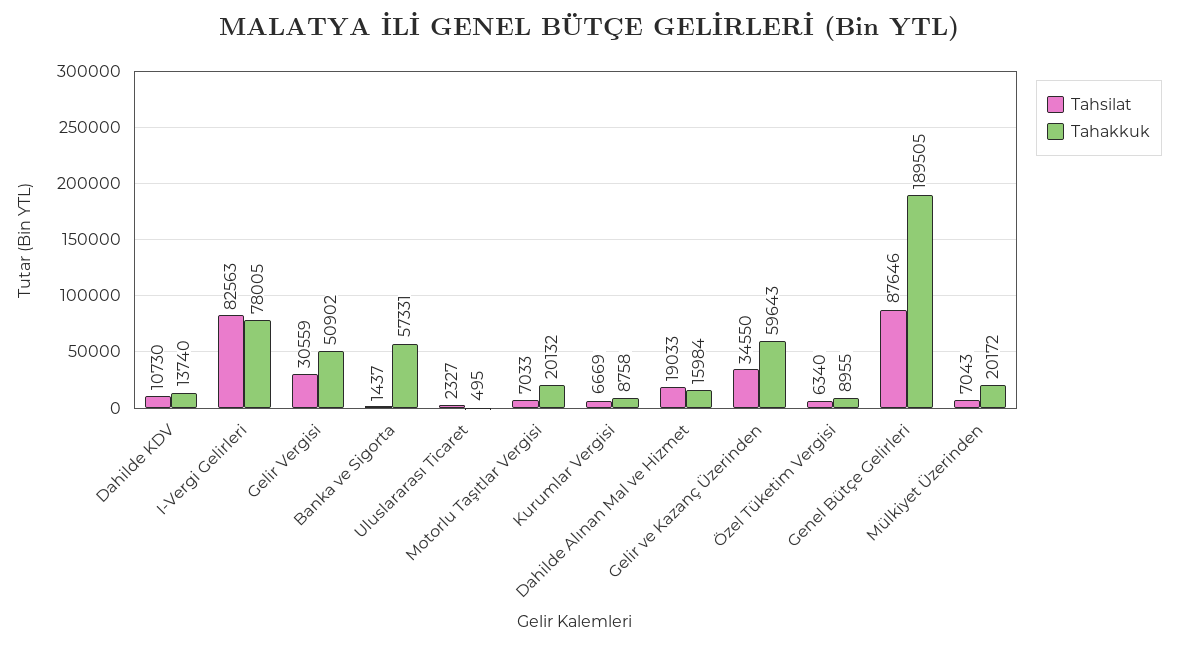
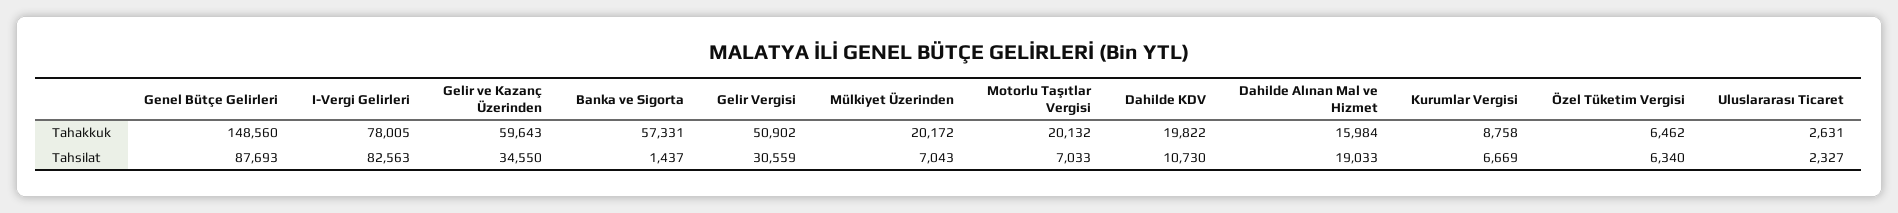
Tahakkuk, Dahilde KDV: 13740 -> 19822
Tahakkuk, Uluslararası Ticaret: 495 -> 2631
Tahakkuk, Özel Tüketim Vergisi: 8955 -> 6462
Tahsilat, Genel Bütçe Gelirleri: 87646 -> 87693
Tahakkuk, Genel Bütçe Gelirleri: 189505 -> 148560

